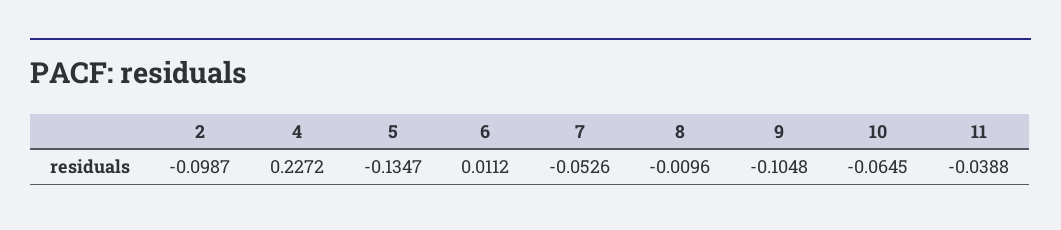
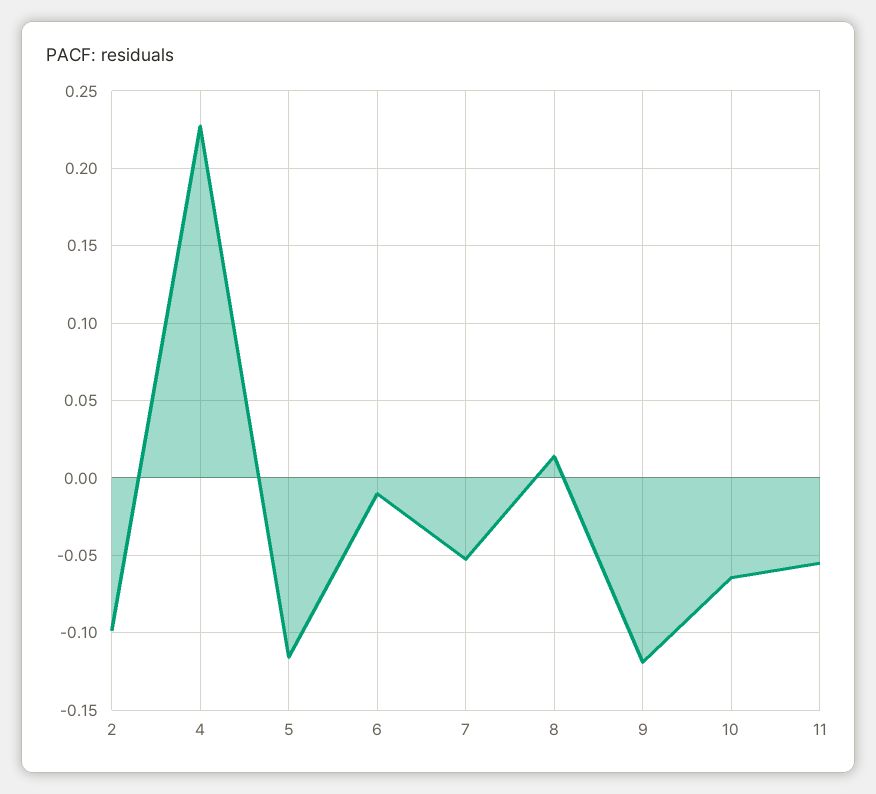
5: -0.1347 -> -0.115
6: 0.0112 -> -0.01
8: -0.0096 -> 0.015
9: -0.1048 -> -0.12
11: -0.0388 -> -0.055

